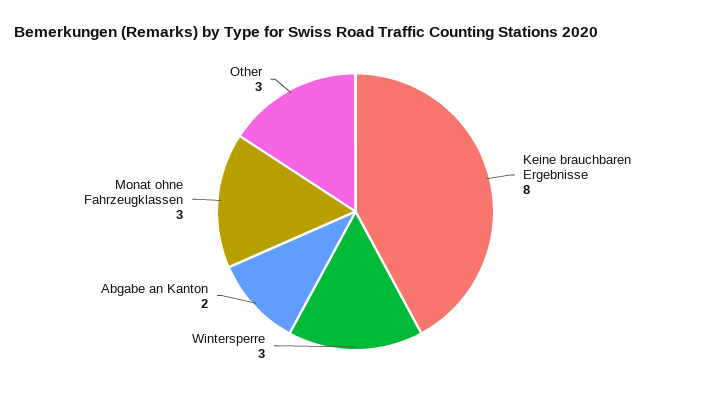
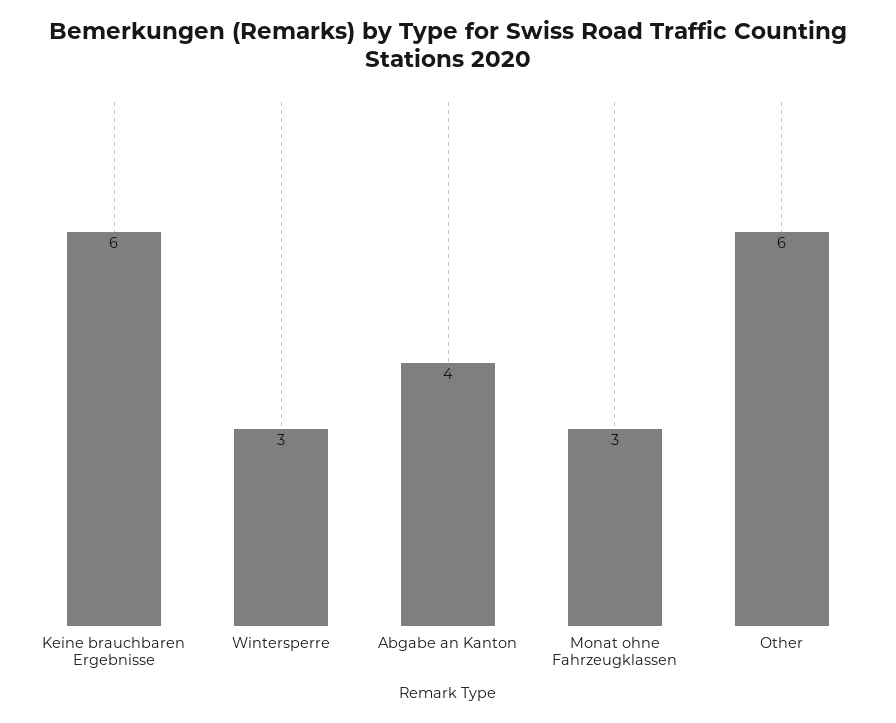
Keine brauchbaren Ergebnisse: 8 -> 6
Abgabe an Kanton: 2 -> 4
Other: 3 -> 6

